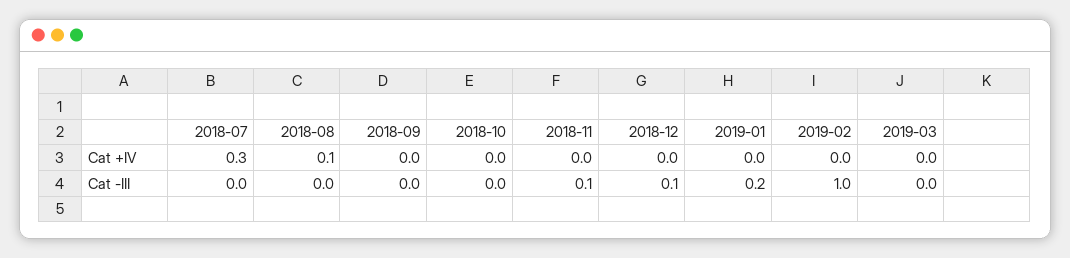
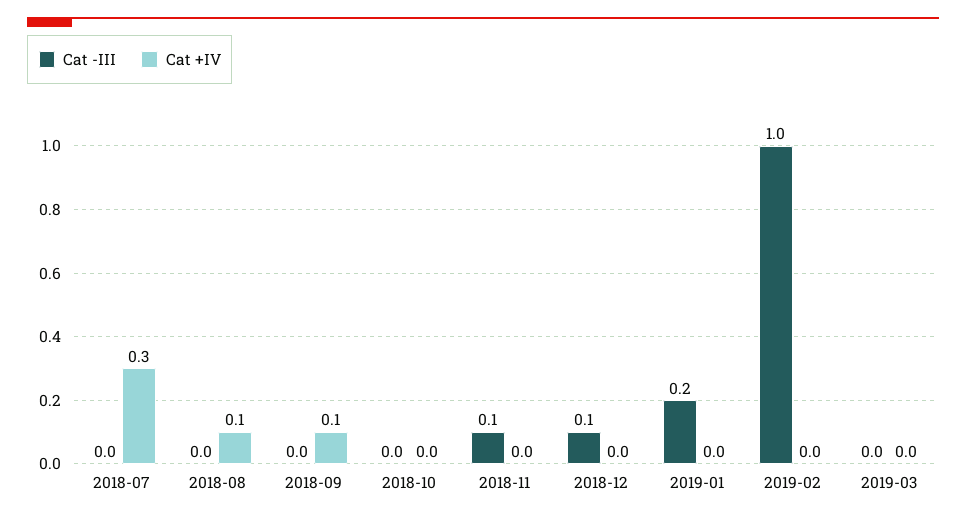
Cat +IV, 2018-09: 0 -> 0.1

